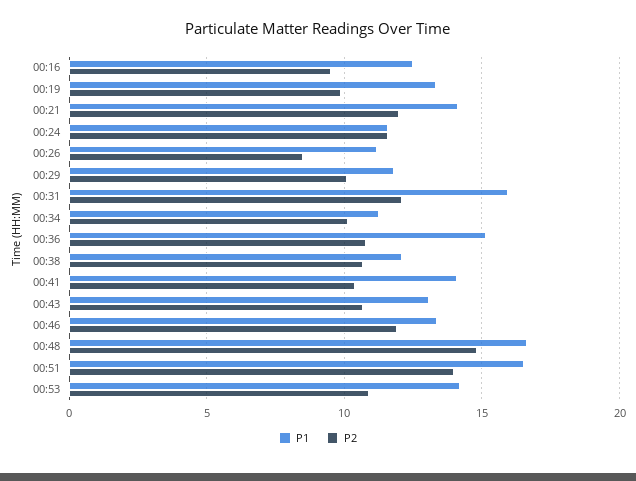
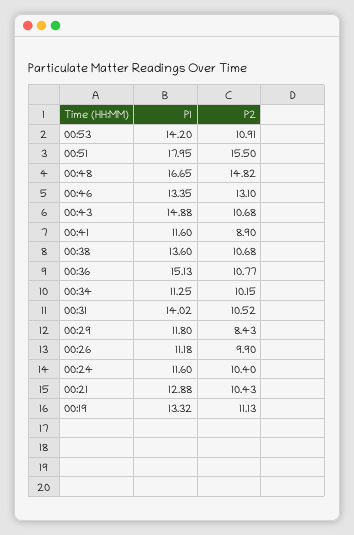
P1, 00:16: 12.5 -> none
P2, 00:16: 9.5 -> none
P2, 00:19: 10 -> 11.13
P1, 00:21: 14 -> 12.88
P2, 00:21: 12 -> 10.43
P2, 00:24: 11.5 -> 10.4
P2, 00:26: 8.5 -> 9.9
P2, 00:29: 10 -> 8.43
P1, 00:31: 16 -> 14.02
P2, 00:31: 12 -> 10.52
P1, 00:38: 12 -> 13.6
P1, 00:41: 14 -> 11.6
P2, 00:41: 10.5 -> 8.9
P1, 00:43: 13 -> 14.88
P2, 00:46: 12 -> 13.1
P1, 00:51: 16.5 -> 17.95
P2, 00:51: 14 -> 15.5

